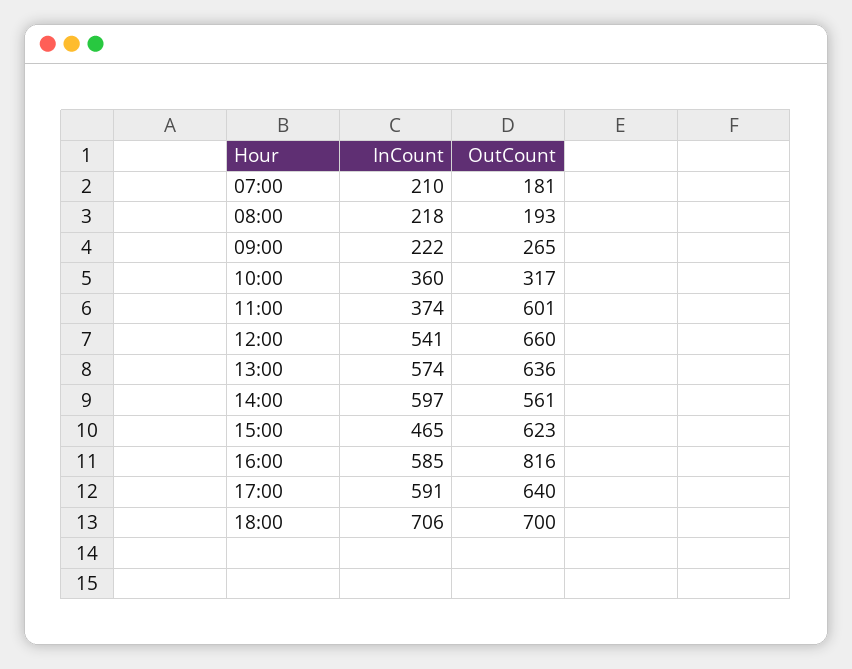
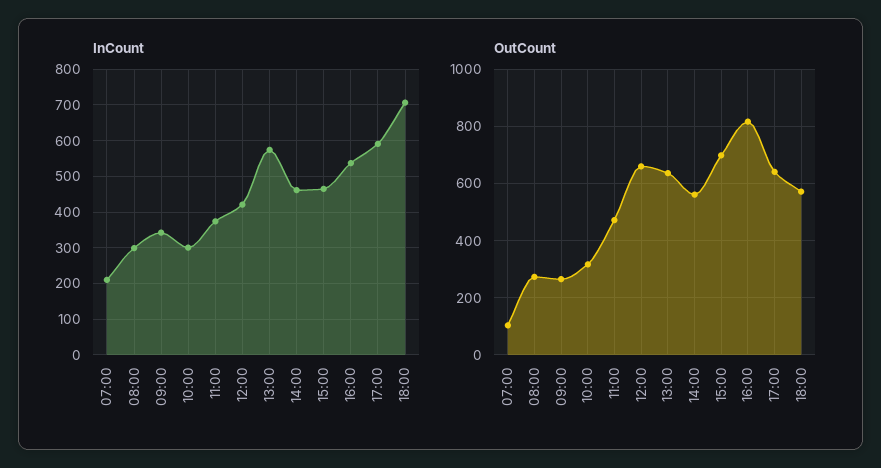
OutCount, 07:00: 181 -> 100
InCount, 08:00: 218 -> 300
OutCount, 08:00: 193 -> 275
InCount, 09:00: 222 -> 340
InCount, 10:00: 360 -> 300
OutCount, 11:00: 601 -> 475
InCount, 12:00: 541 -> 420
InCount, 14:00: 597 -> 460
OutCount, 15:00: 623 -> 700
InCount, 16:00: 585 -> 540
OutCount, 18:00: 700 -> 575

